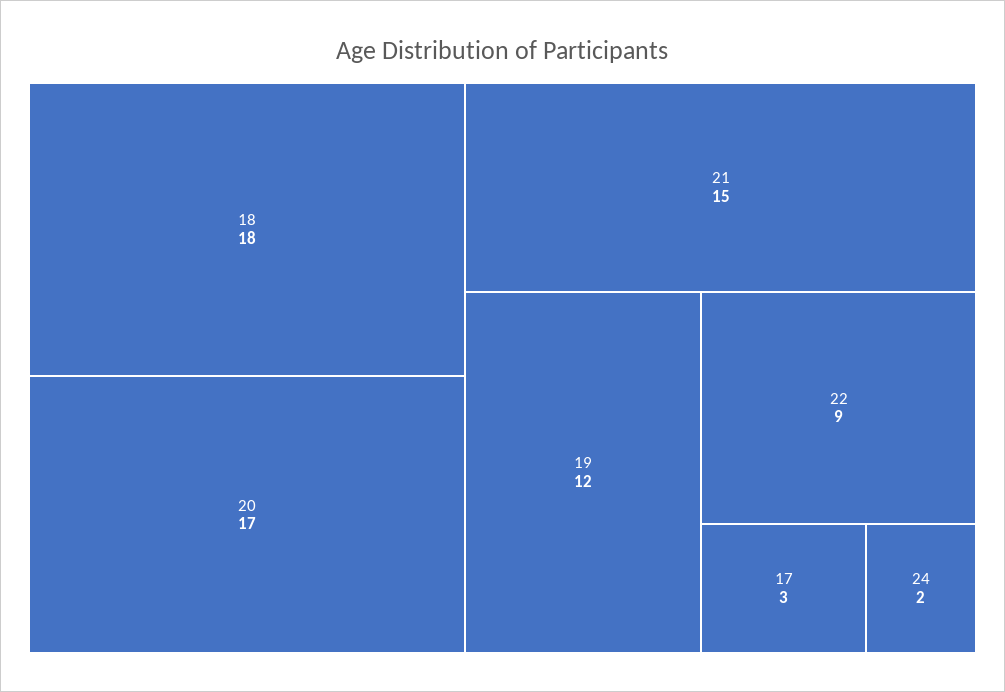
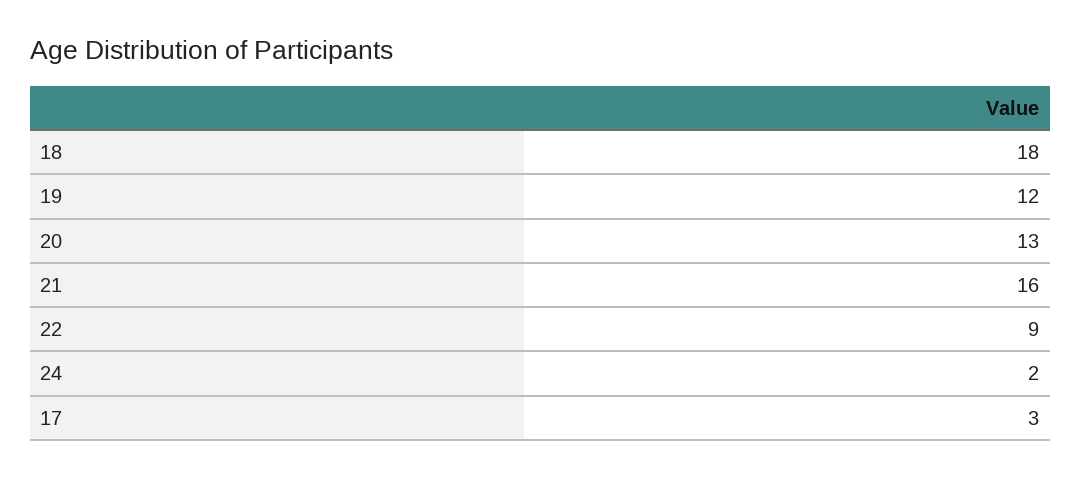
20: 17 -> 13
21: 15 -> 16

